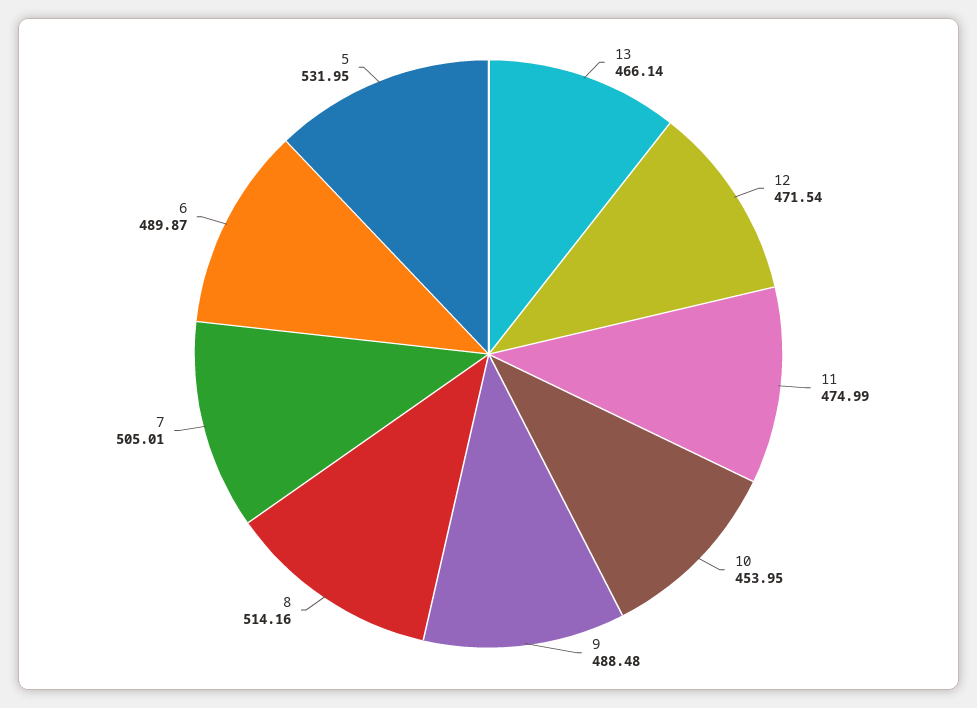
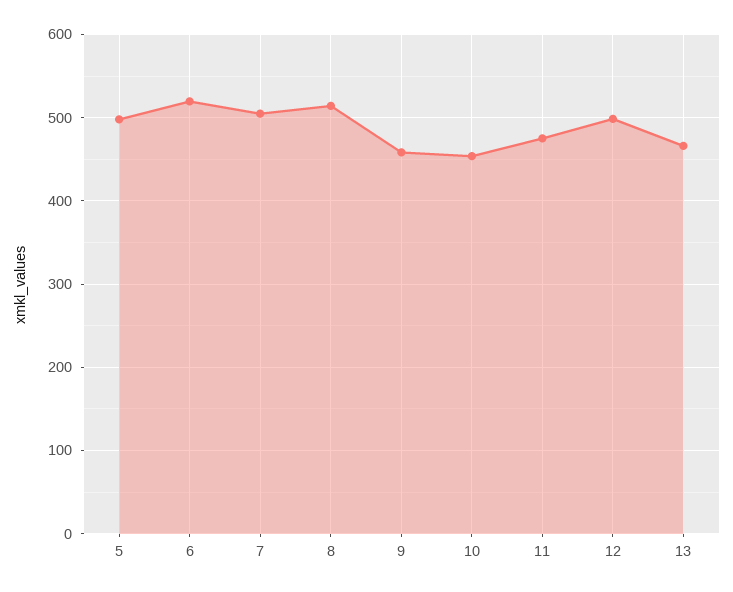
12: 471.54 -> 500
9: 488.48 -> 460
6: 489.87 -> 520
5: 531.95 -> 500

